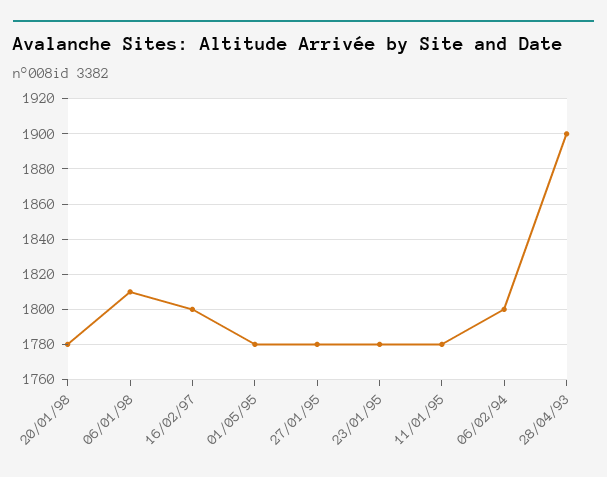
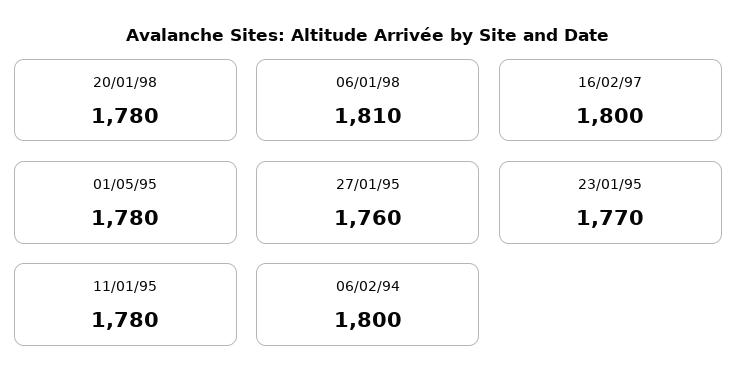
27/01/95: 1780 -> 1760
23/01/95: 1780 -> 1770
28/04/93: 1900 -> none

